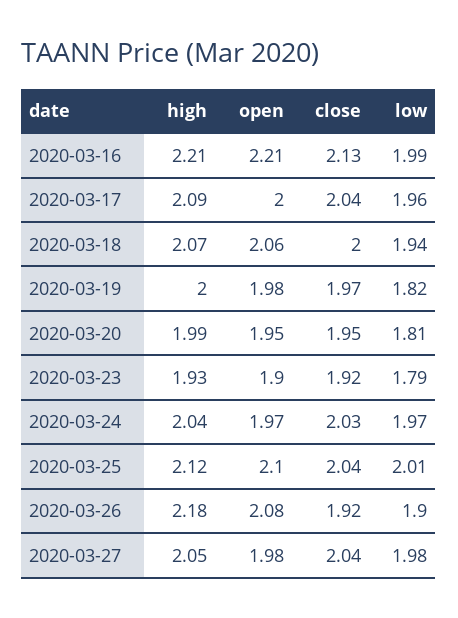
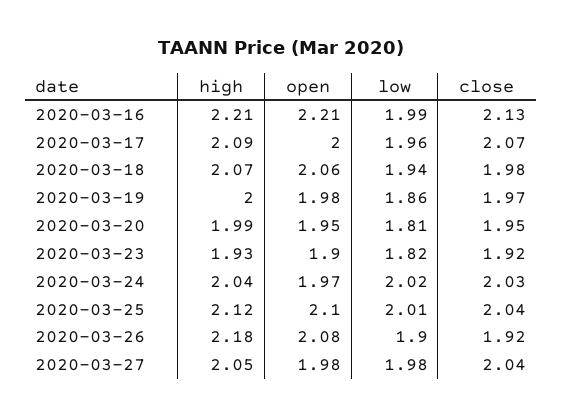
close, 2020-03-17: 2.04 -> 2.07
close, 2020-03-18: 2 -> 1.98
low, 2020-03-19: 1.82 -> 1.86
low, 2020-03-23: 1.79 -> 1.82
low, 2020-03-24: 1.97 -> 2.02

